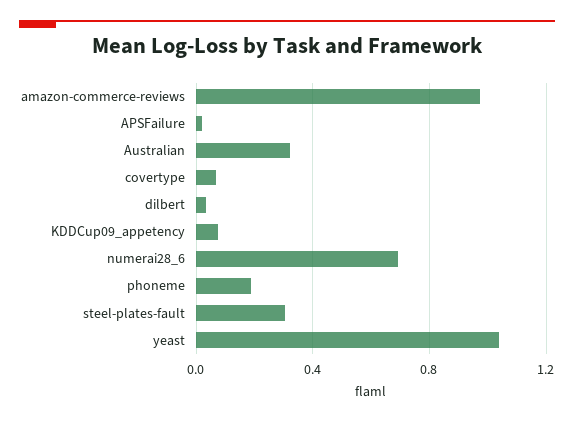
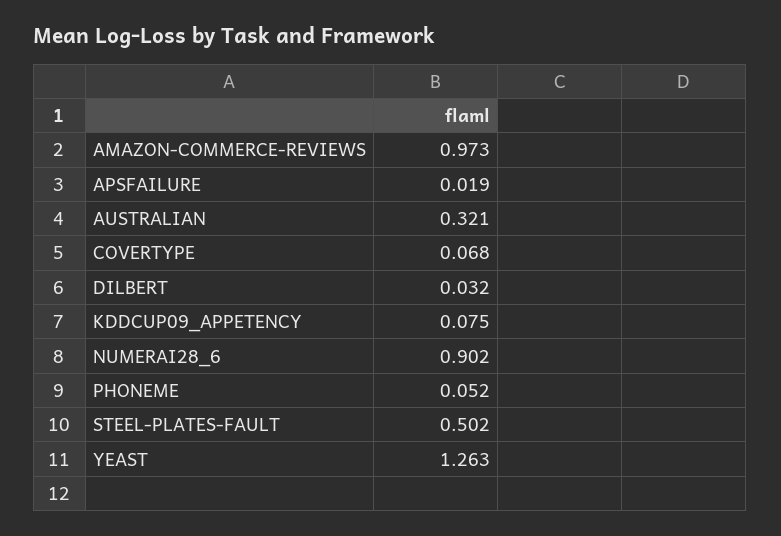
numerai28_6: 0.7 -> 0.902
phoneme: 0.2 -> 0.052
steel-plates-fault: 0.3 -> 0.502
yeast: 1.05 -> 1.263

